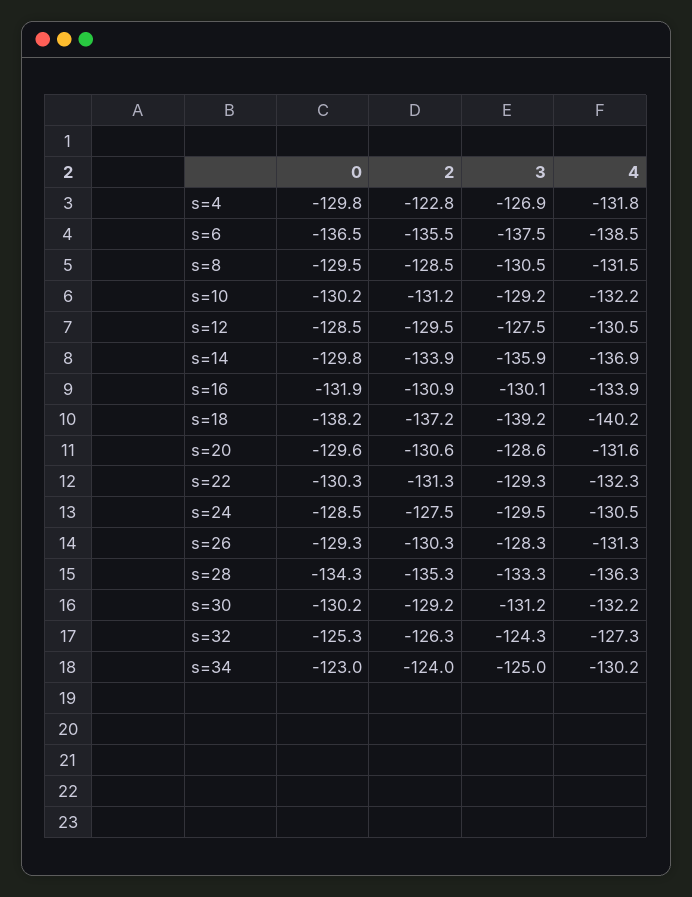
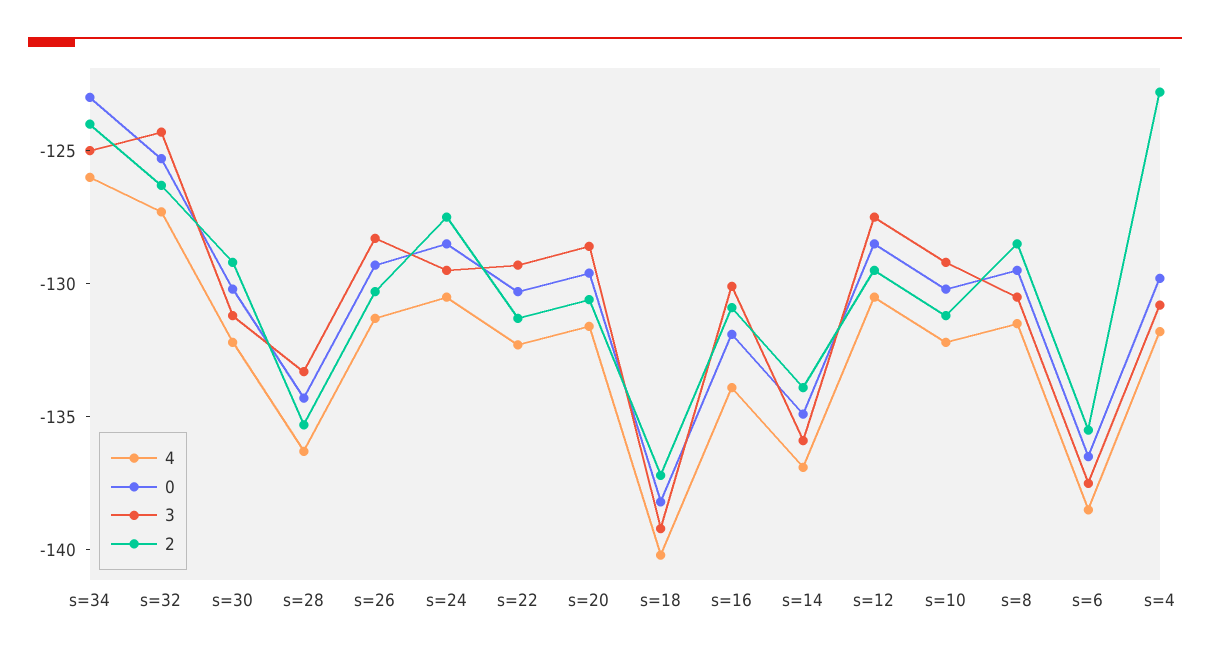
3, s=4: -126.9 -> -131
0, s=14: -129.8 -> -135
4, s=34: -130.2 -> -126

